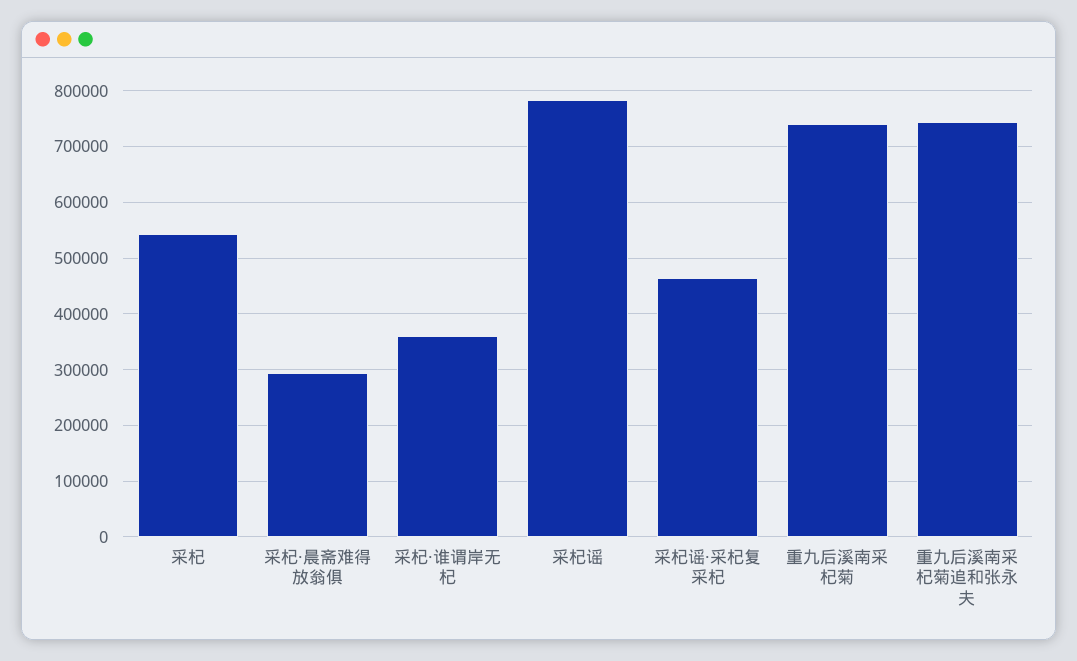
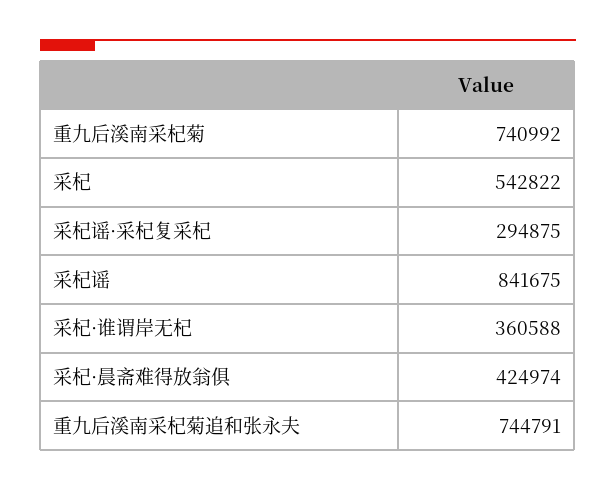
采杞·晨斋难得放翁俱: 300000 -> 424974
采杞谣: 780000 -> 841675
采杞谣·采杞复采杞: 460000 -> 294875

